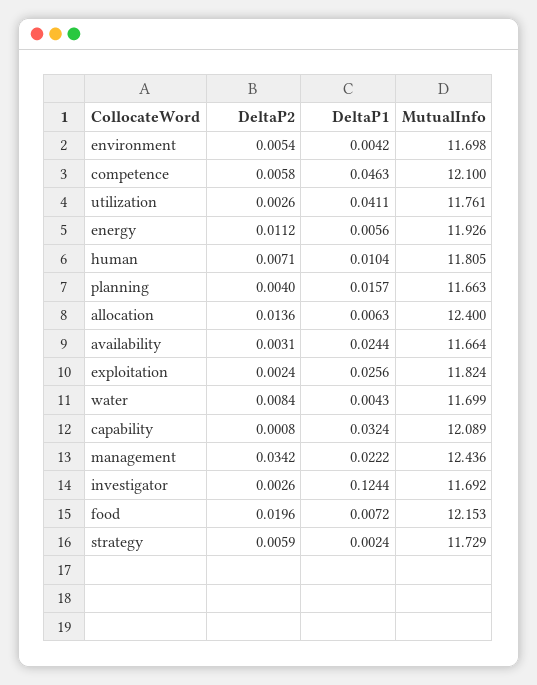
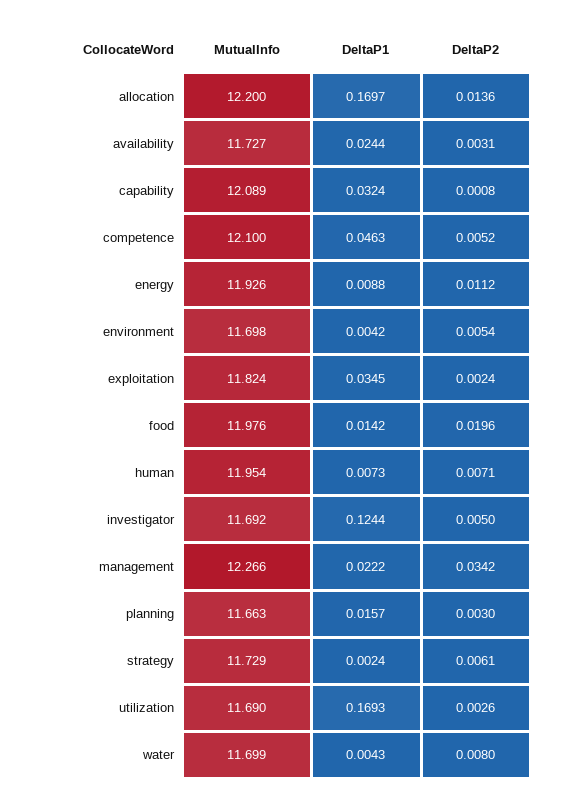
DeltaP2, competence: 0.0058 -> 0.0052
DeltaP1, utilization: 0.0411 -> 0.1693
MutualInfo, utilization: 11.761 -> 11.69
DeltaP1, energy: 0.0056 -> 0.0088
DeltaP1, human: 0.0104 -> 0.0073
MutualInfo, human: 11.805 -> 11.954
DeltaP2, planning: 0.004 -> 0.003
DeltaP1, allocation: 0.0063 -> 0.1697
MutualInfo, allocation: 12.4 -> 12.2
MutualInfo, availability: 11.664 -> 11.727
DeltaP1, exploitation: 0.0256 -> 0.0345
DeltaP2, water: 0.0084 -> 0.008
MutualInfo, management: 12.436 -> 12.266
DeltaP2, investigator: 0.0026 -> 0.005
DeltaP1, food: 0.0072 -> 0.0142
MutualInfo, food: 12.153 -> 11.976
DeltaP2, strategy: 0.0059 -> 0.0061

